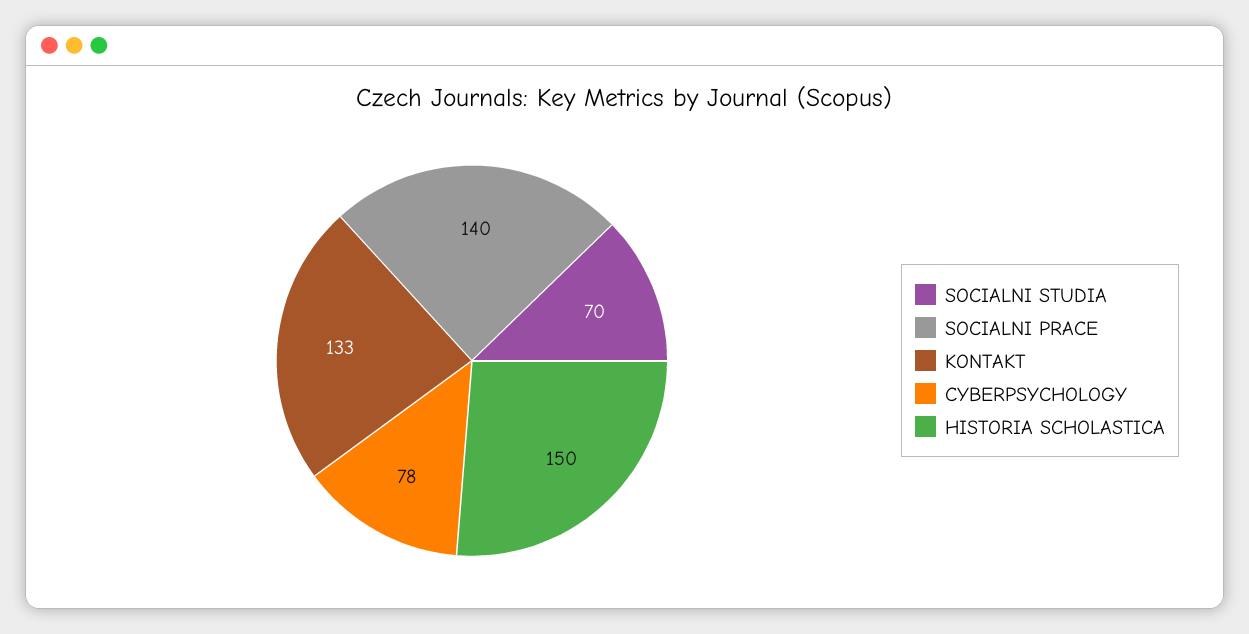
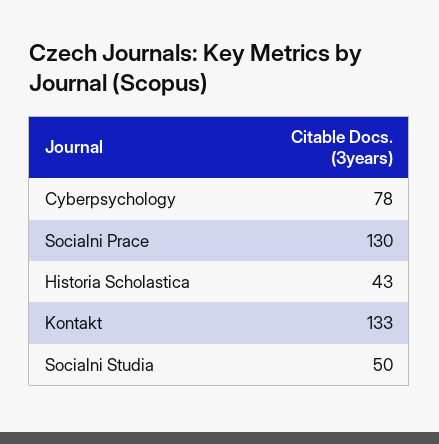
SOCIALNI STUDIA: 70 -> 50
SOCIALNI PRACE: 140 -> 130
HISTORIA SCHOLASTICA: 150 -> 43

